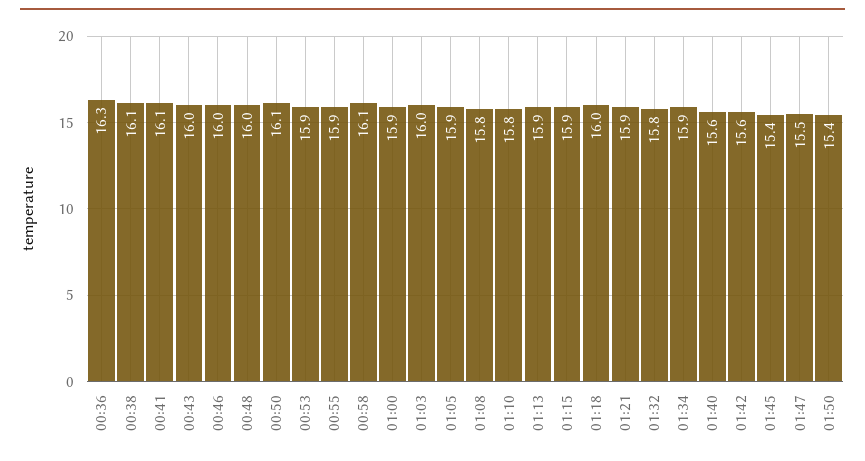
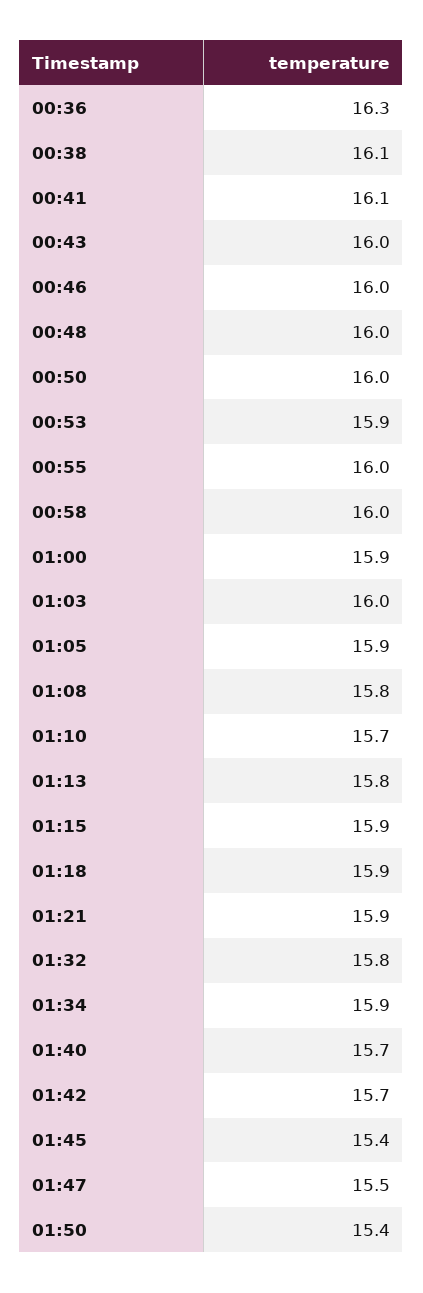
00:50: 16.1 -> 16
00:55: 15.9 -> 16
00:58: 16.1 -> 16
01:10: 15.8 -> 15.7
01:13: 15.9 -> 15.8
01:18: 16 -> 15.9
01:40: 15.6 -> 15.7
01:42: 15.6 -> 15.7

